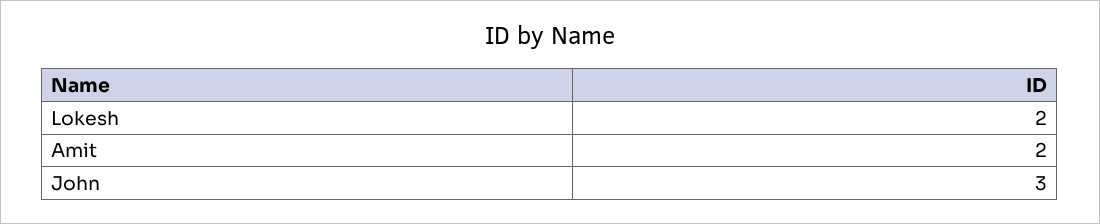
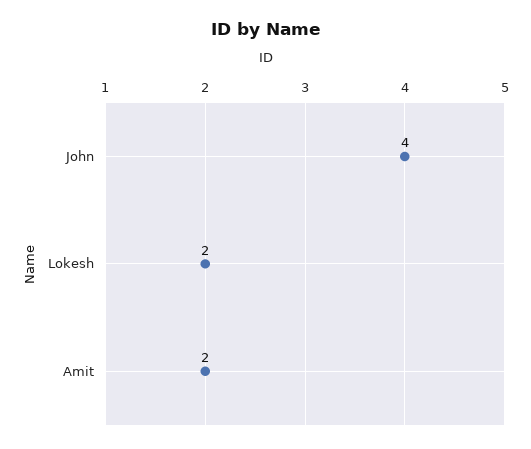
John: 3 -> 4

